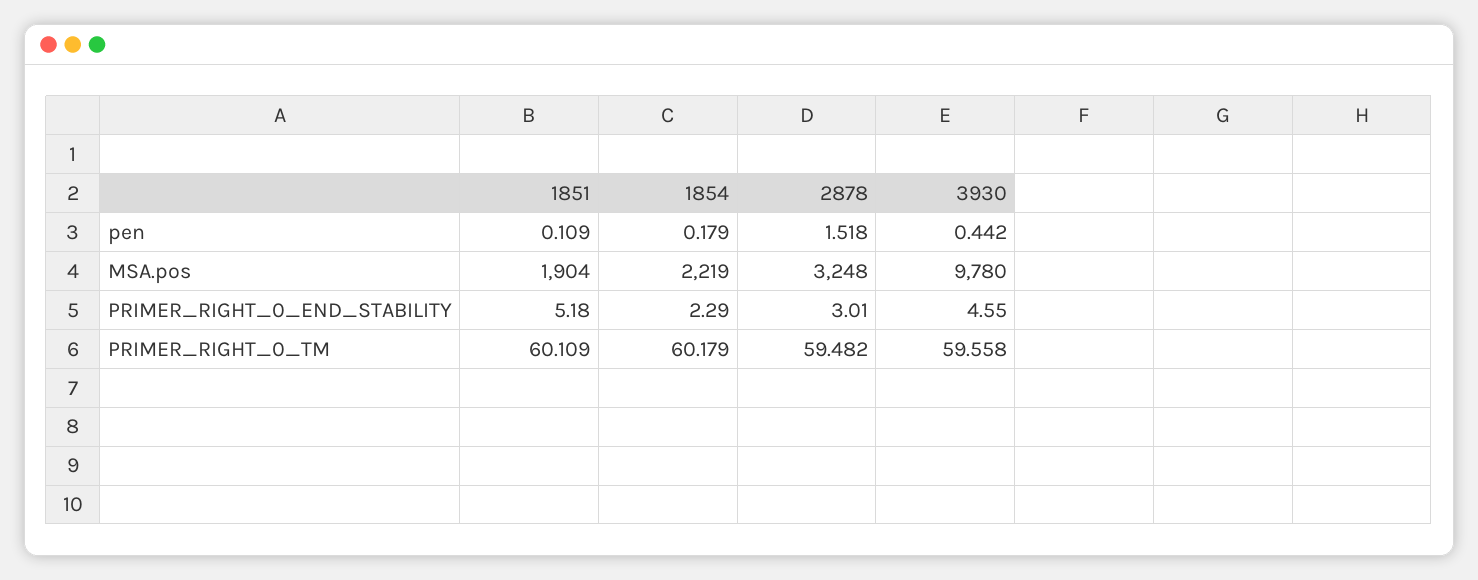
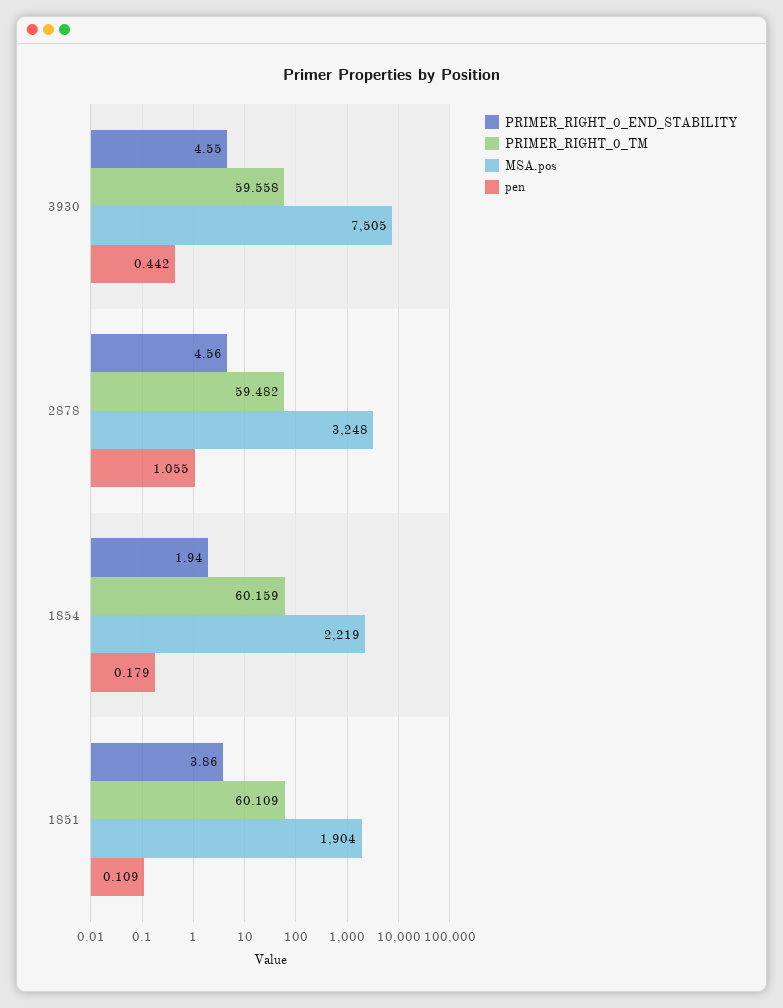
pen, 2878: 1.518 -> 1.055
MSA.pos, 3930: 9780 -> 7505
PRIMER_RIGHT_0_END_STABILITY, 1851: 5.18 -> 3.86
PRIMER_RIGHT_0_END_STABILITY, 1854: 2.29 -> 1.94
PRIMER_RIGHT_0_END_STABILITY, 2878: 3.01 -> 4.56
PRIMER_RIGHT_0_TM, 1854: 60.179 -> 60.159

